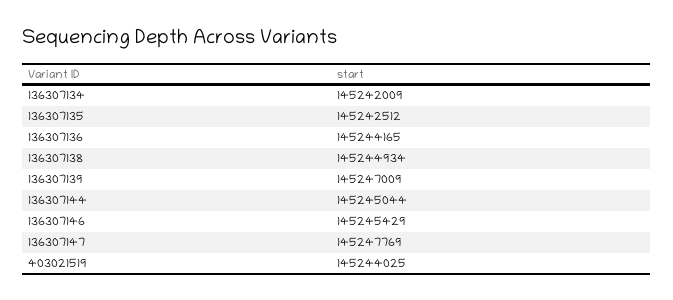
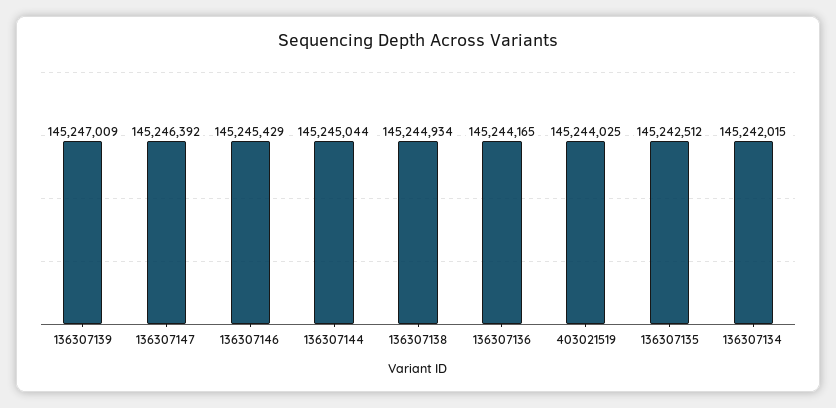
136307134: 145242009 -> 145242015
136307147: 145247769 -> 145246392

